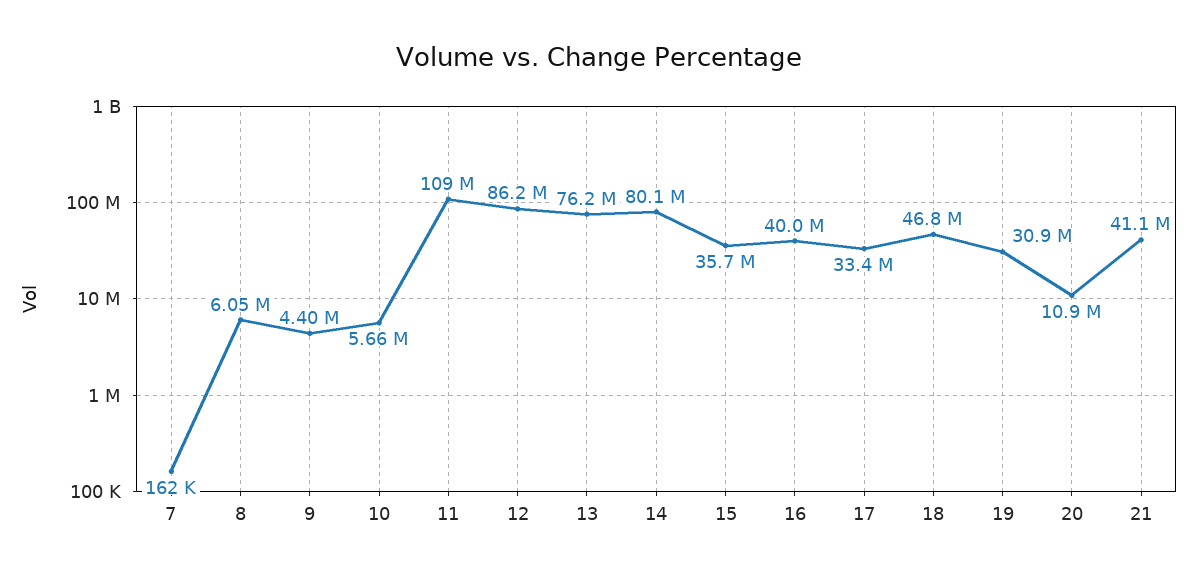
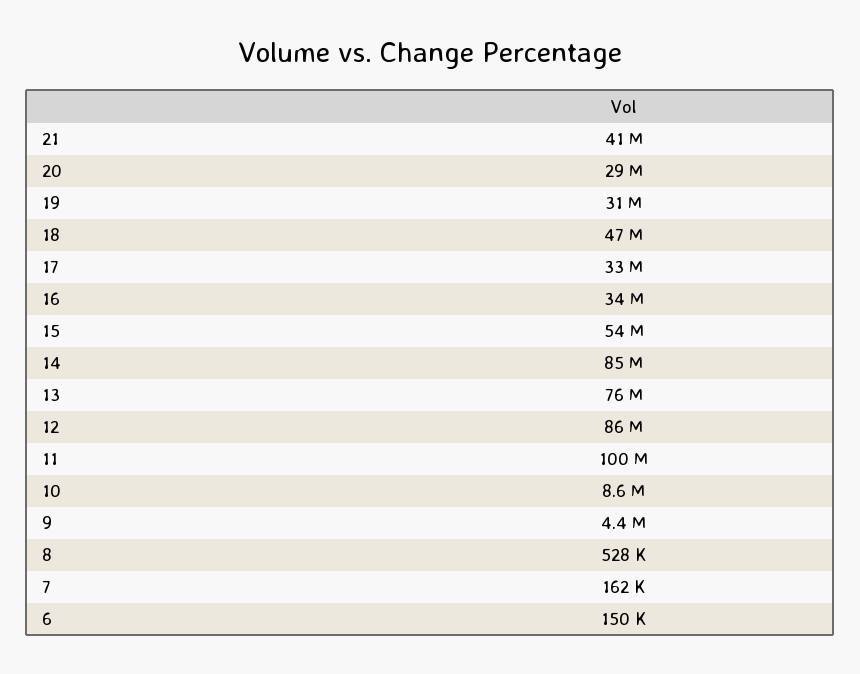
8: 6050000 -> 528000
10: 5660000 -> 8600000
11: 109000000 -> 100000000
14: 80100000 -> 85000000
15: 35700000 -> 54000000
16: 40000000 -> 34000000
20: 10900000 -> 29000000
6: none -> 150000

